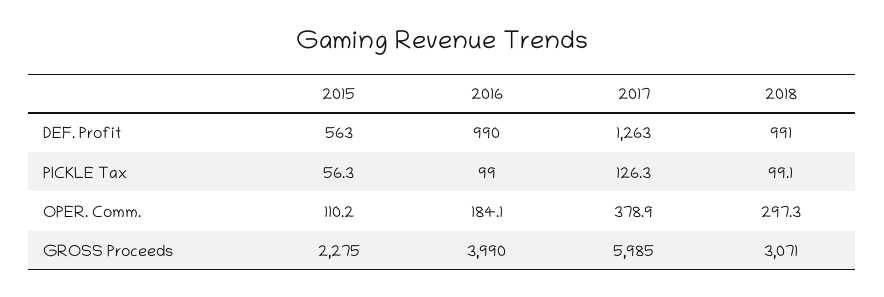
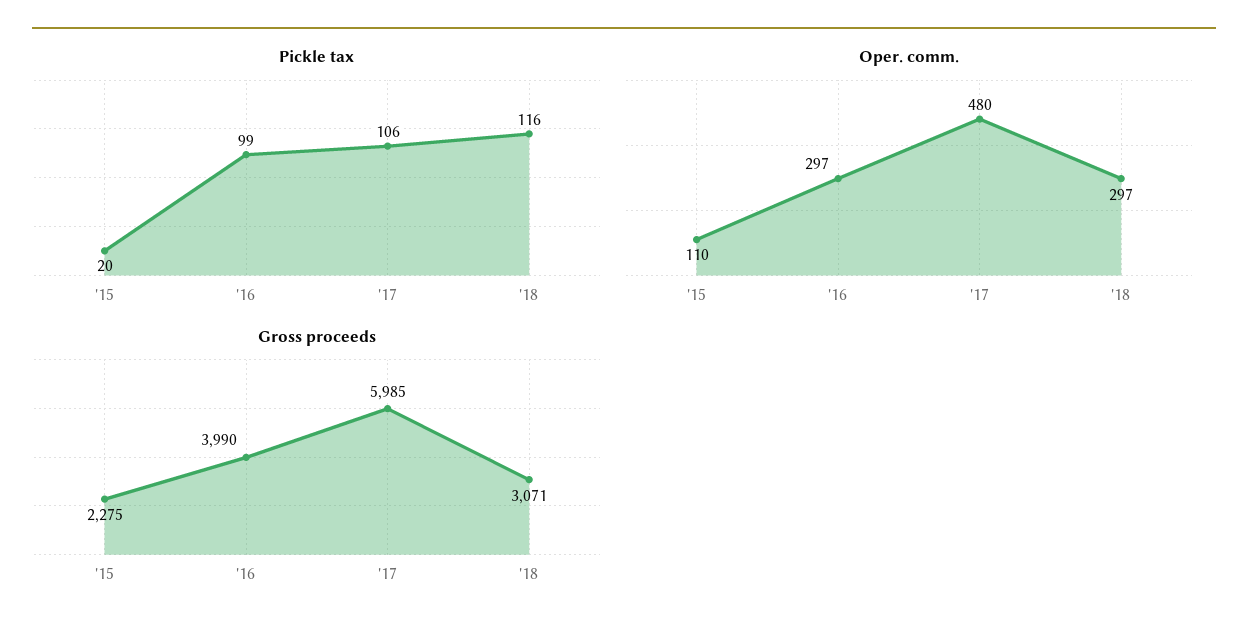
DEF. Profit, 2015: 563 -> none
DEF. Profit, 2016: 990 -> none
DEF. Profit, 2017: 1263 -> none
DEF. Profit, 2018: 991 -> none
PICKLE Tax, 2015: 56.3 -> 20
PICKLE Tax, 2017: 126.3 -> 106
PICKLE Tax, 2018: 99.1 -> 116
OPER. Comm., 2016: 184.1 -> 297
OPER. Comm., 2017: 378.9 -> 480

